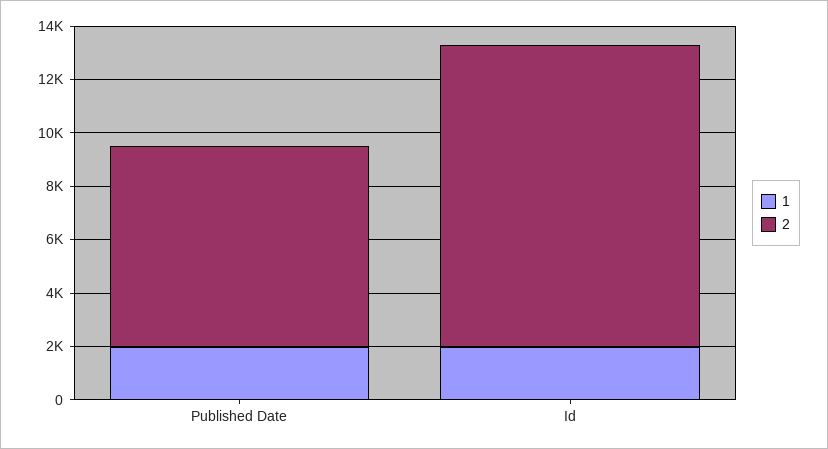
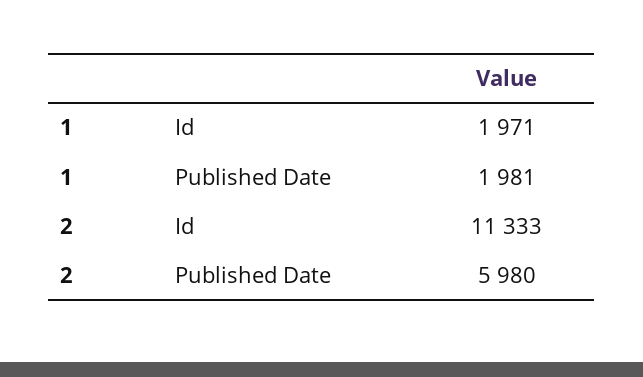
2, Published Date: 7500 -> 5980

